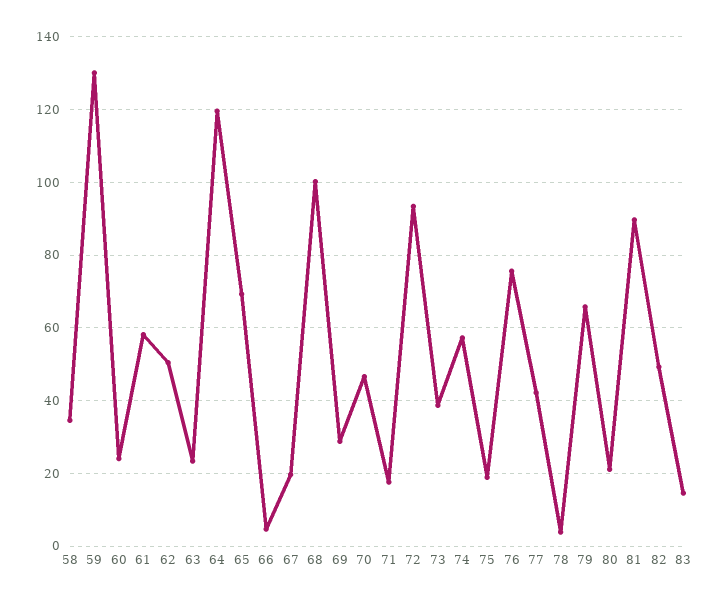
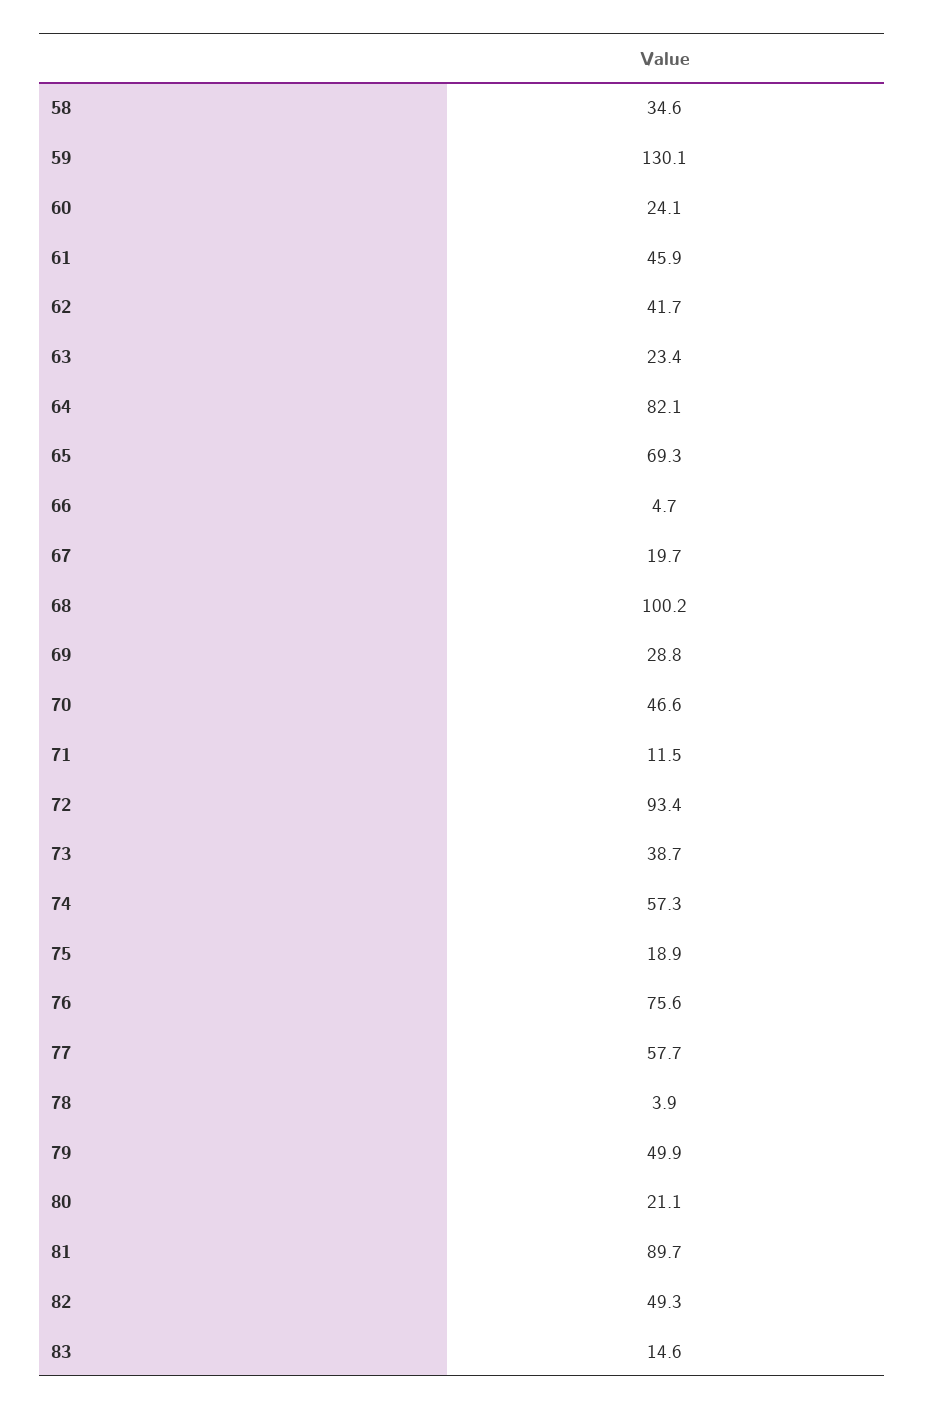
61: 58 -> 45.9
62: 50 -> 41.7
64: 120 -> 82.1
71: 18 -> 11.5
77: 42 -> 57.7
79: 66 -> 49.9

